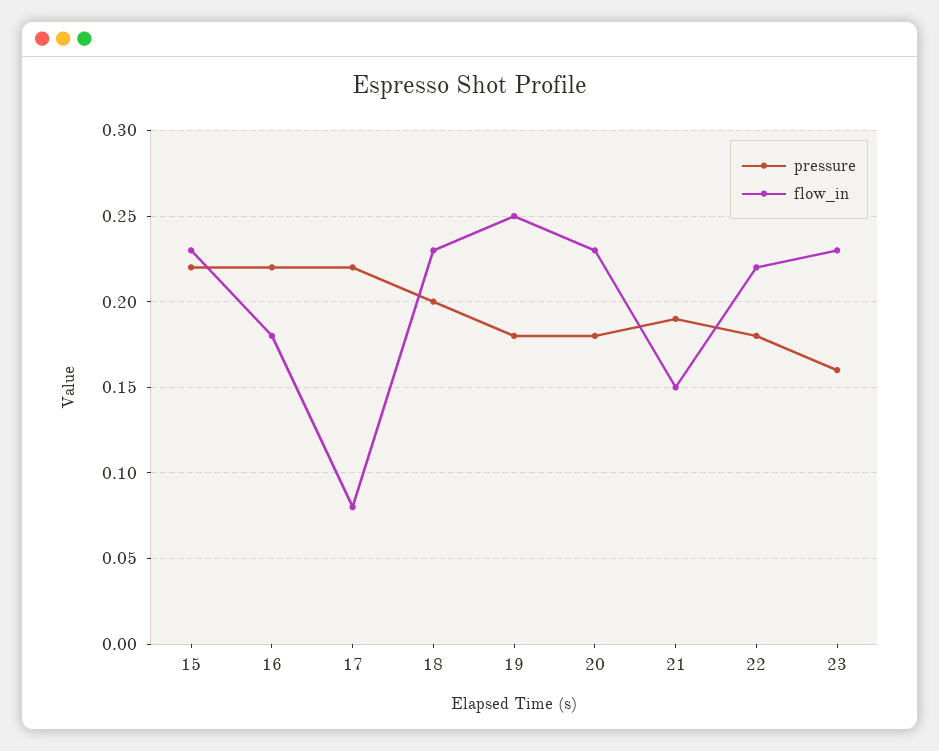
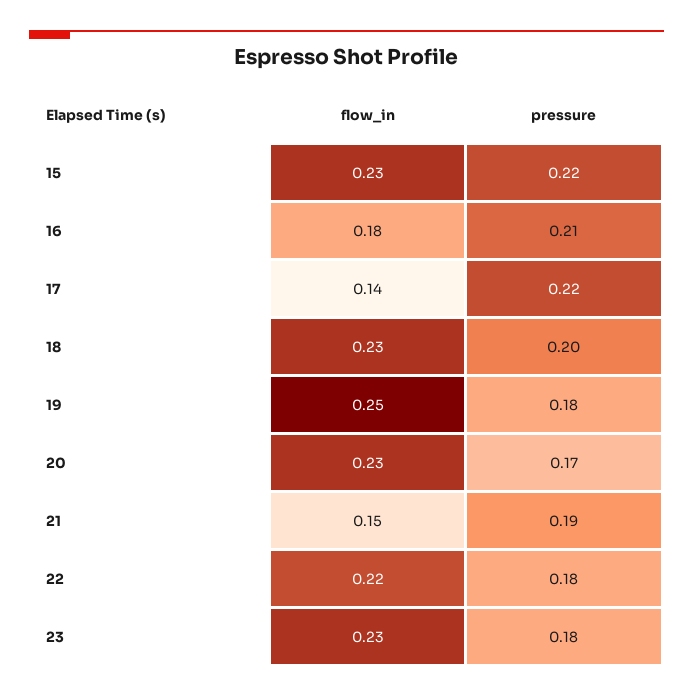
pressure, 16: 0.22 -> 0.21
flow_in, 17: 0.08 -> 0.14
pressure, 20: 0.18 -> 0.17
pressure, 23: 0.16 -> 0.18

